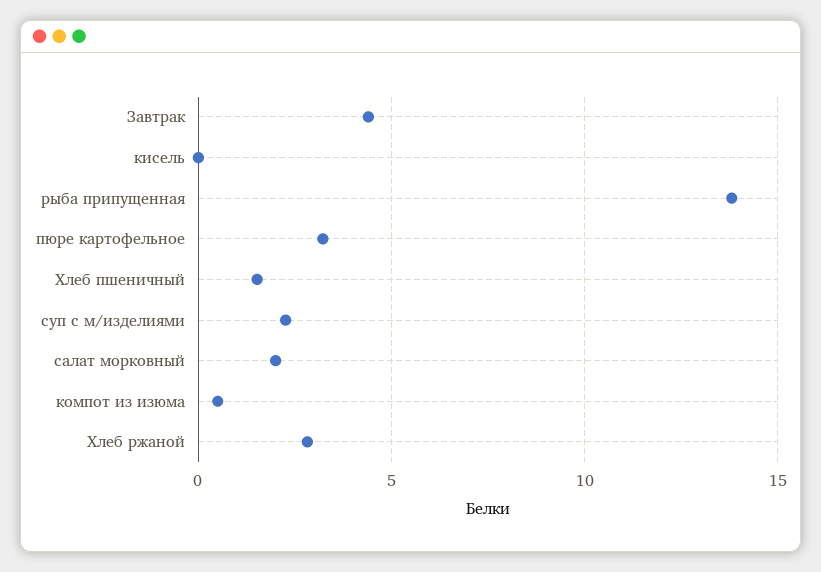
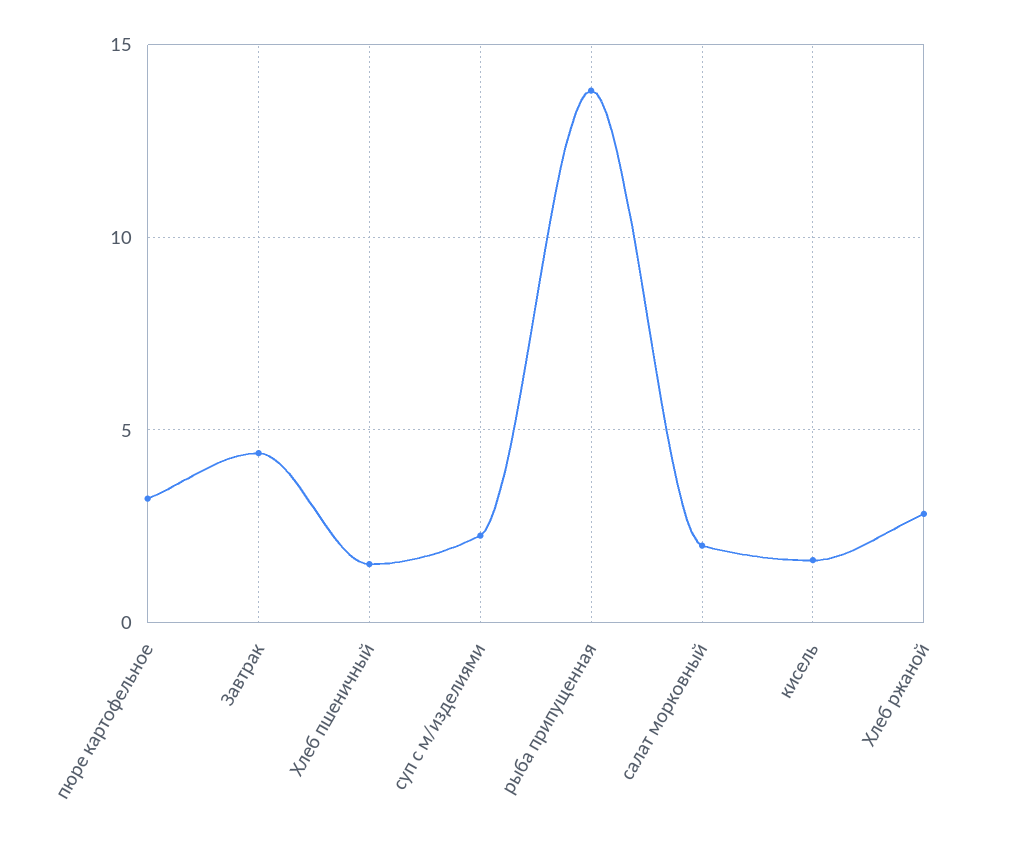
кисель: 0 -> 1.5
компот из изюма: 0.5 -> none

